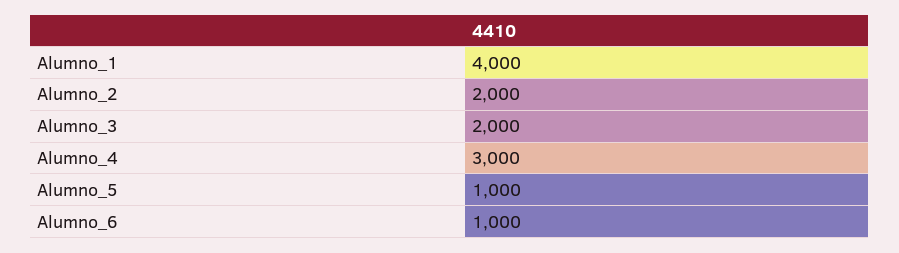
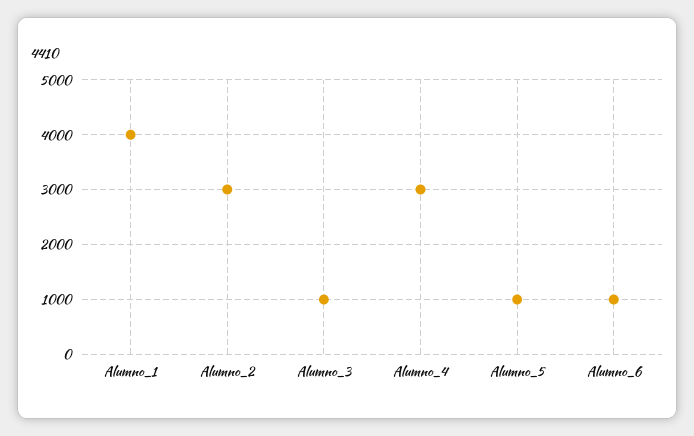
Alumno_2: 2000 -> 3000
Alumno_3: 2000 -> 1000

